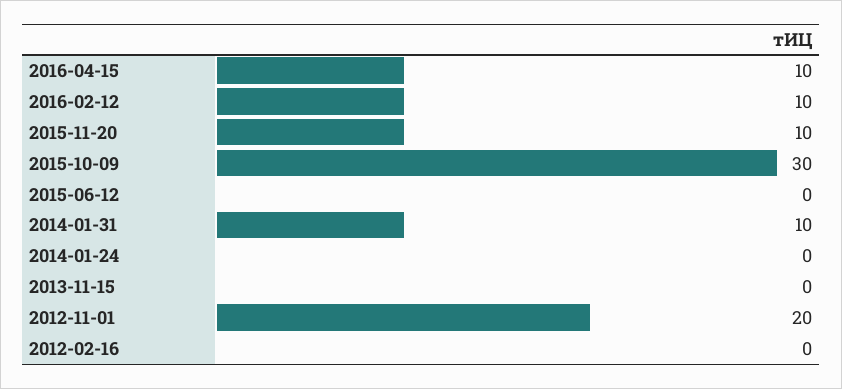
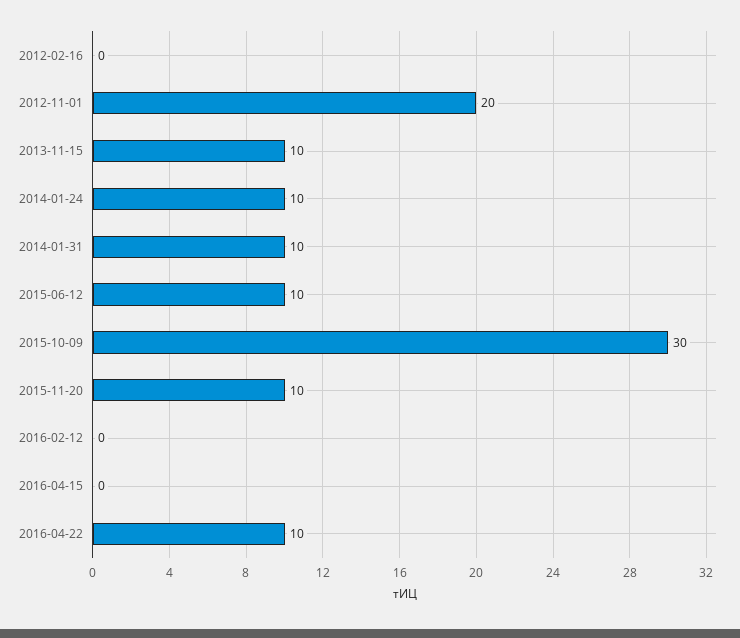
2016-04-15: 10 -> 0
2016-02-12: 10 -> 0
2015-06-12: 0 -> 10
2014-01-24: 0 -> 10
2013-11-15: 0 -> 10
2016-04-22: none -> 10

